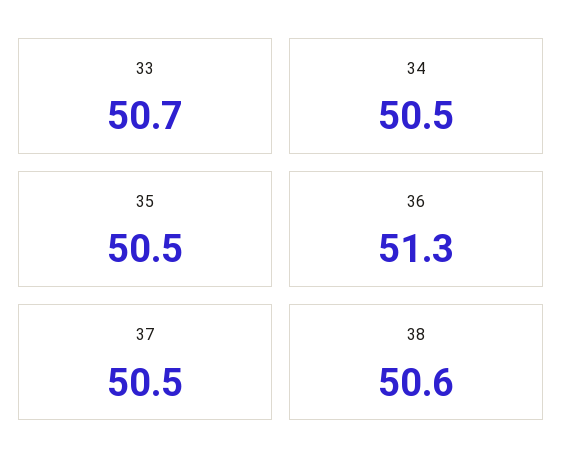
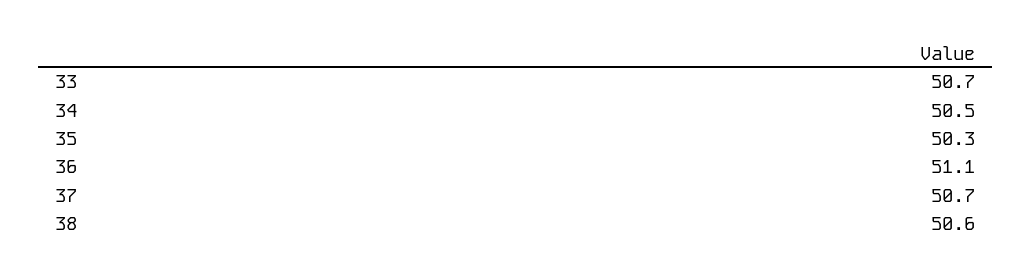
35: 50.5 -> 50.3
36: 51.3 -> 51.1
37: 50.5 -> 50.7

